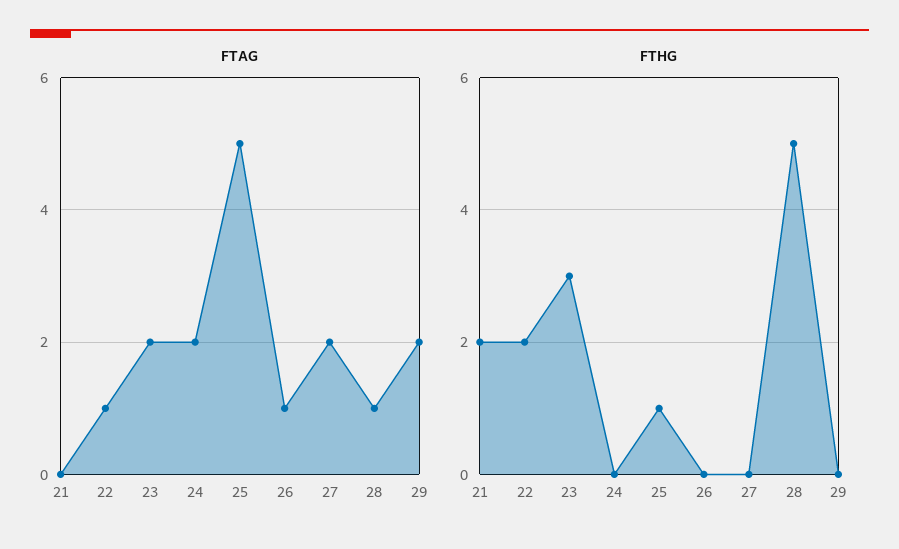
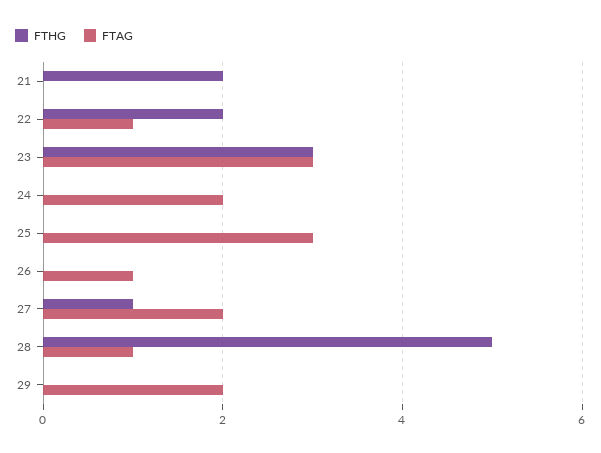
FTAG, 23: 2 -> 3
FTAG, 25: 5 -> 3
FTHG, 25: 1 -> 0
FTHG, 27: 0 -> 1

